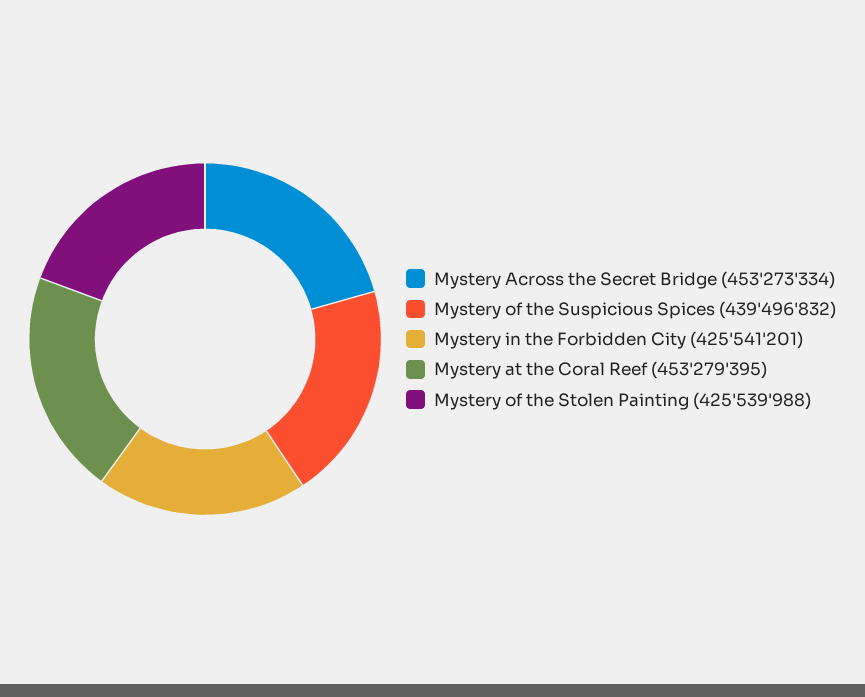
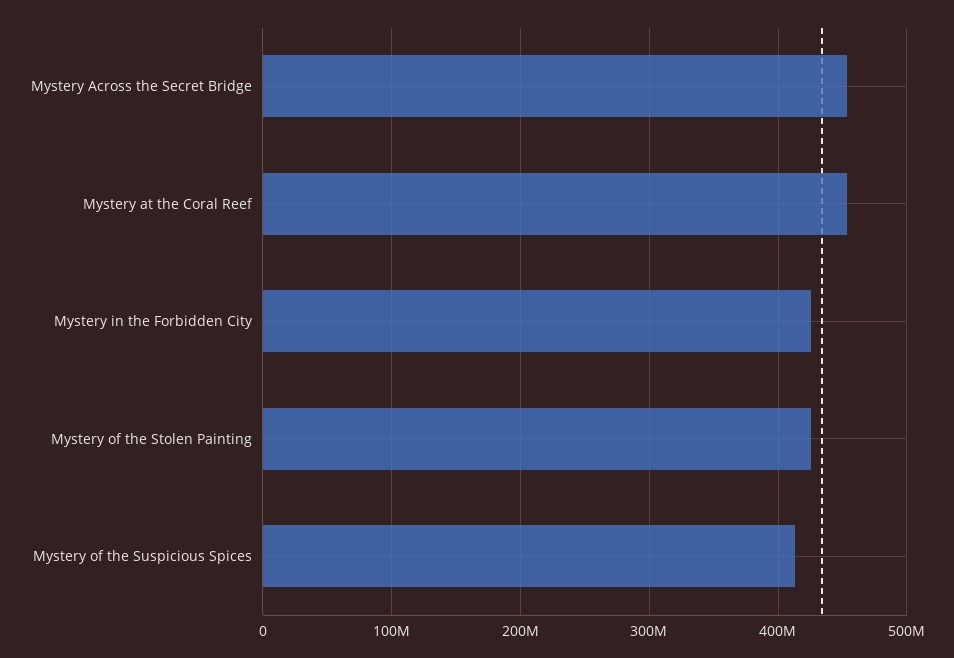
Mystery of the Suspicious Spices: 439496832 -> 410000000

